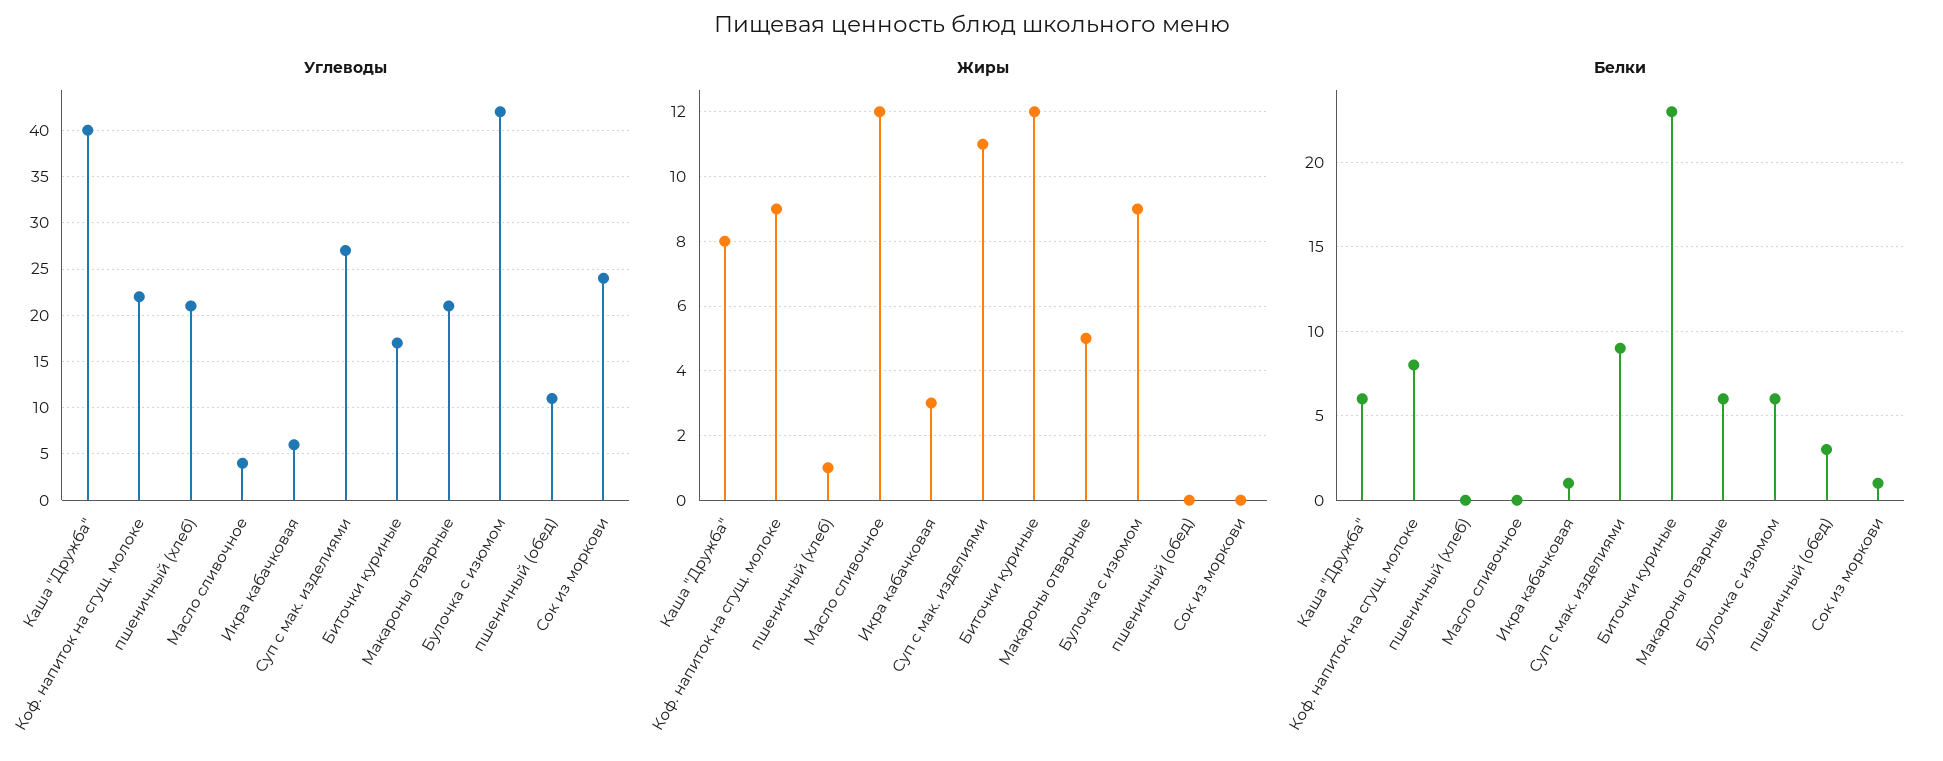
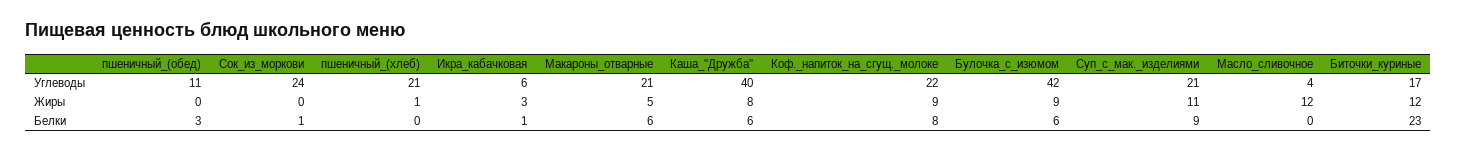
Углеводы, Суп с мак. изделиями: 27 -> 21

